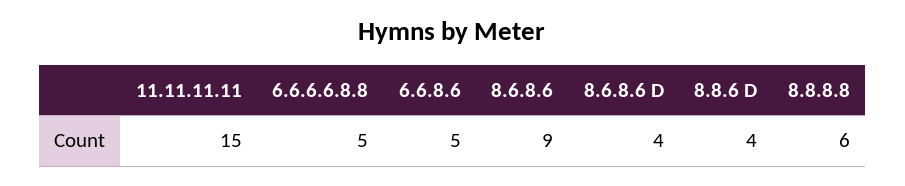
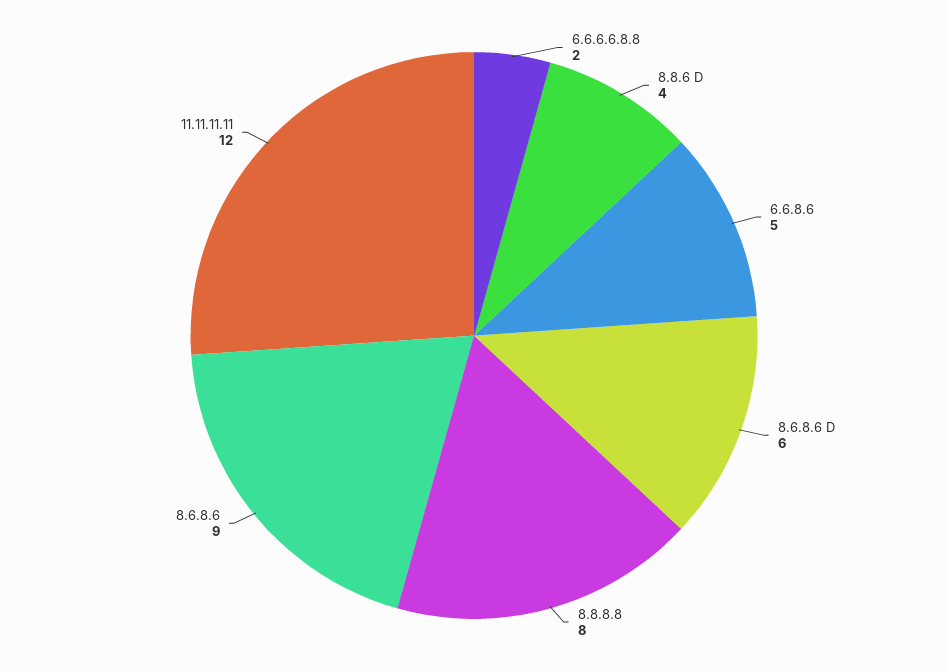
11.11.11.11: 15 -> 12
6.6.6.6.8.8: 5 -> 2
8.6.8.6 D: 4 -> 6
8.8.8.8: 6 -> 8

